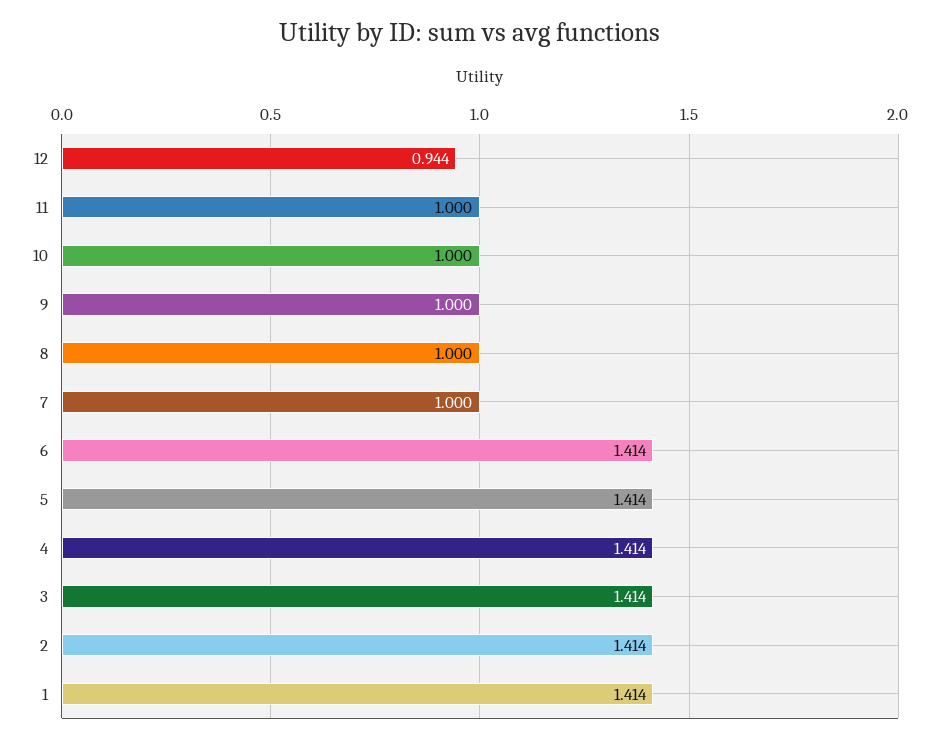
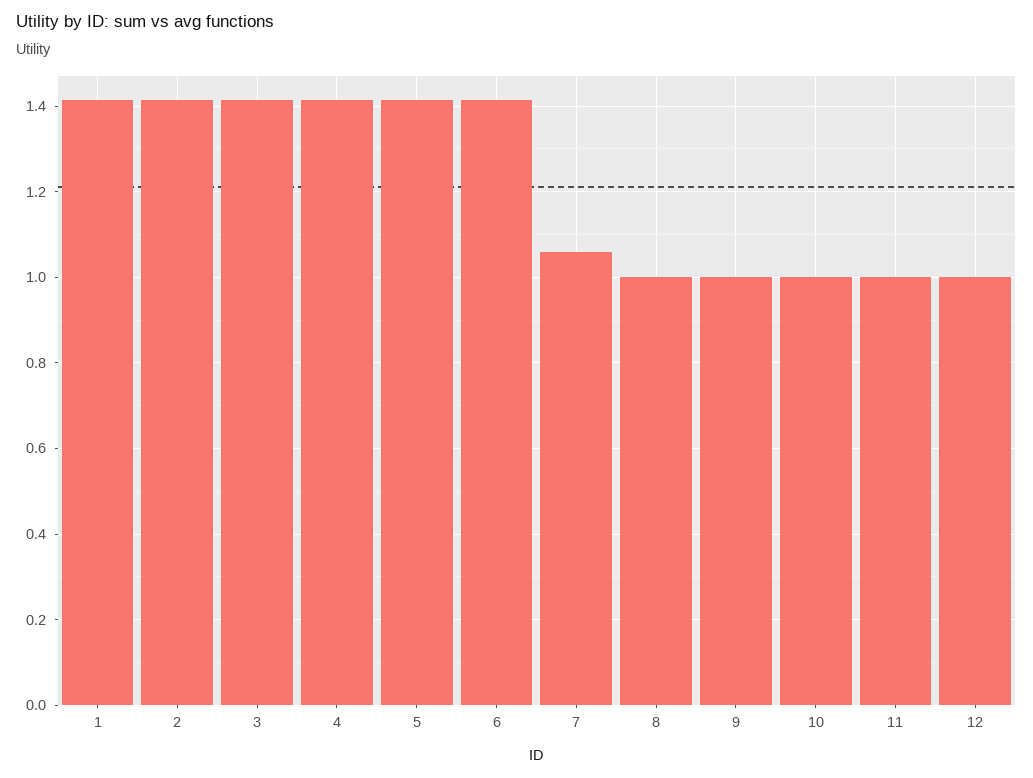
12: 0.944 -> 1
7: 1 -> 1.06

